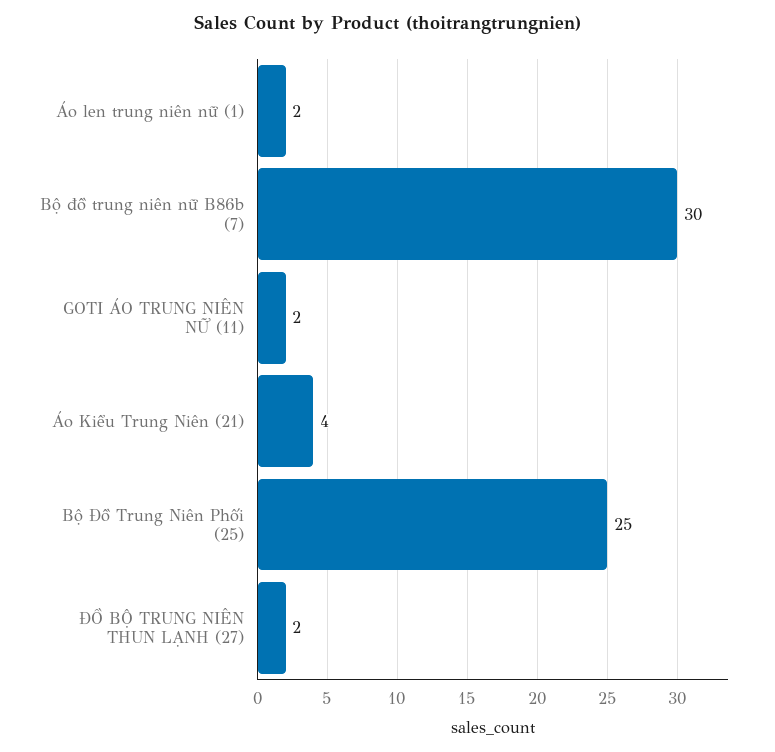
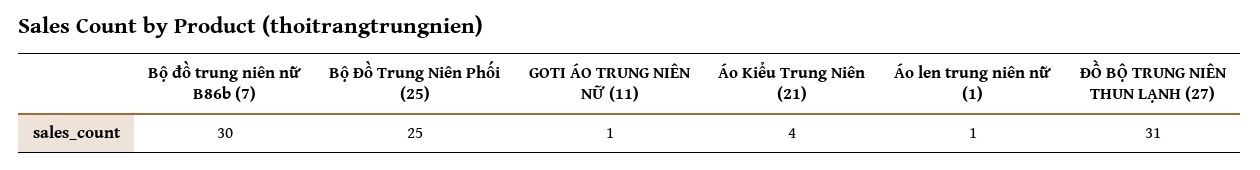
Áo len trung niên nữ (1): 2 -> 1
GOTI ÁO TRUNG NIÊN NỮ (11): 2 -> 1
ĐỒ BỘ TRUNG NIÊN THUN LẠNH (27): 2 -> 31

